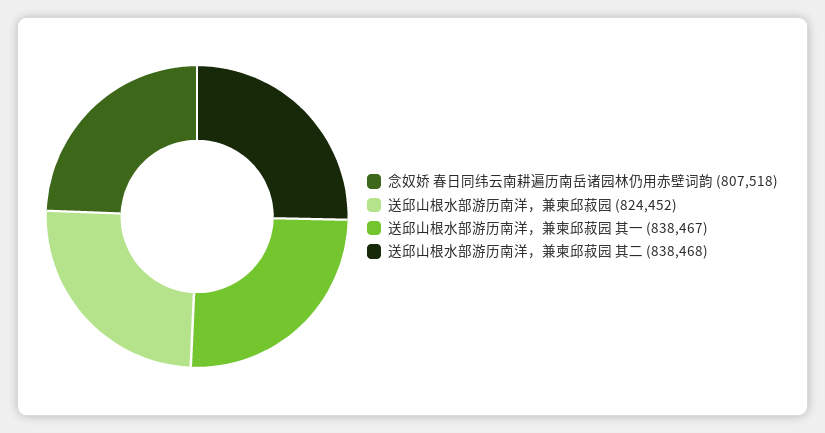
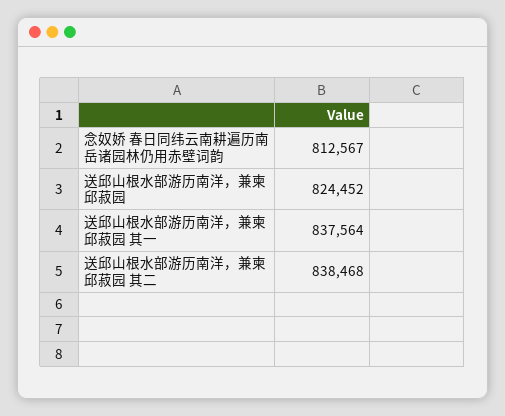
念奴娇 春日同纬云南耕遍历南岳诸园林仍用赤壁词韵: 807518 -> 812567
送邱山根水部游历南洋，兼柬邱菽园 其一: 838467 -> 837564

